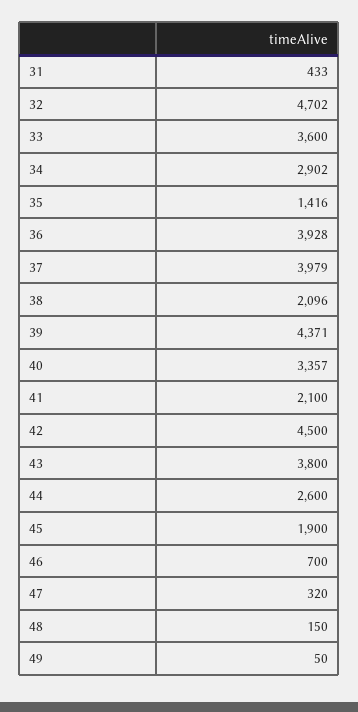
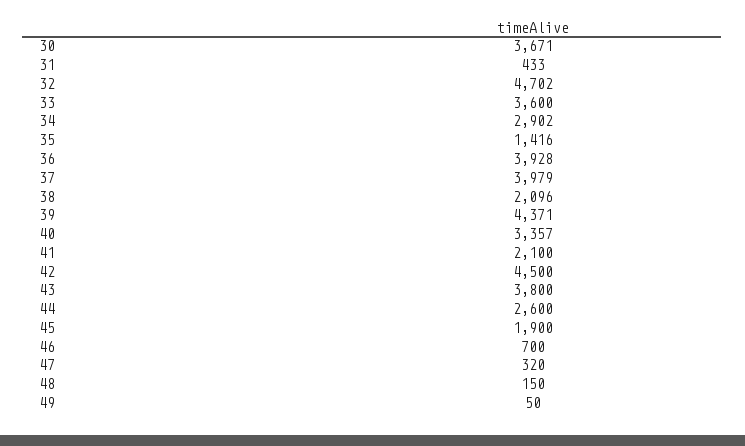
30: none -> 3671

